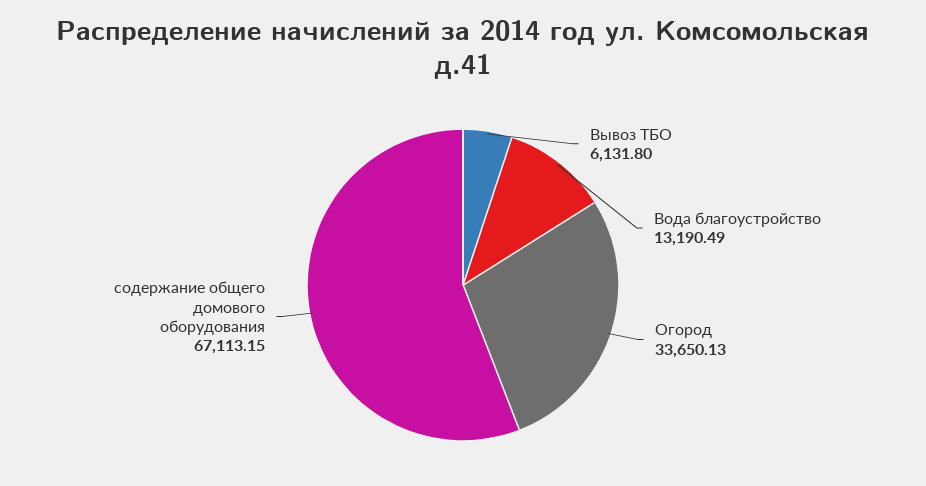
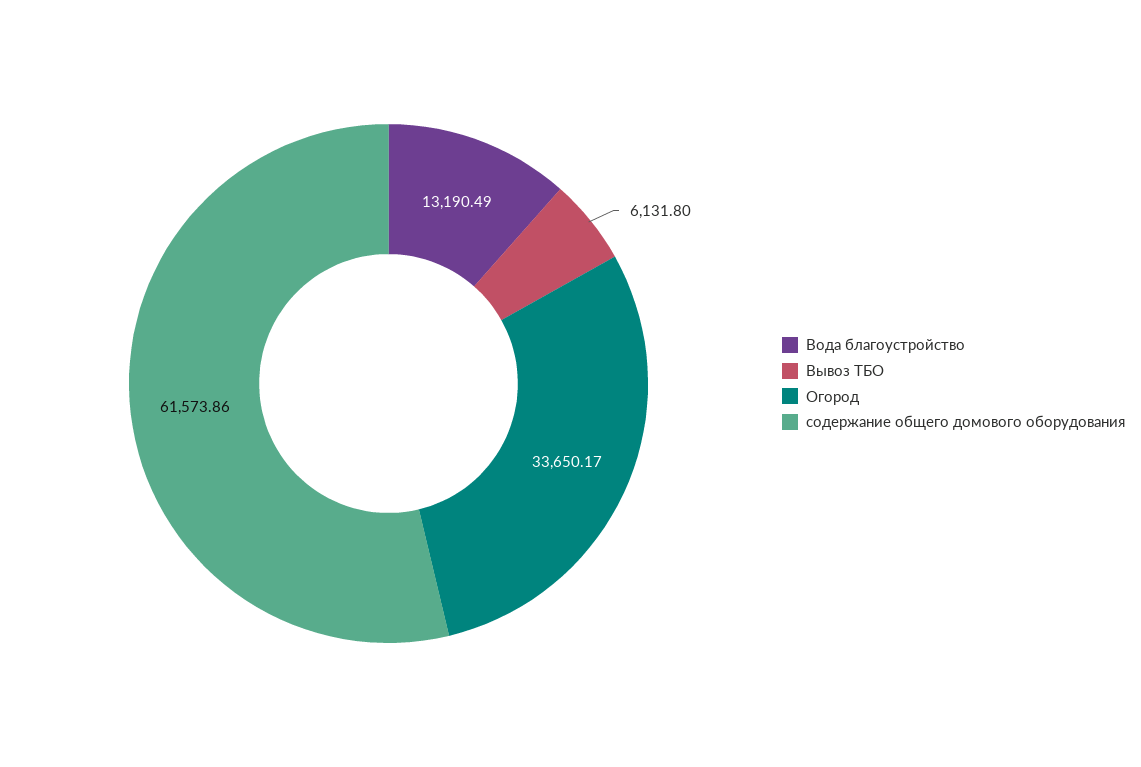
Огород: 33650.13 -> 33650.17
содержание общего домового оборудования: 67113.15 -> 61573.86

